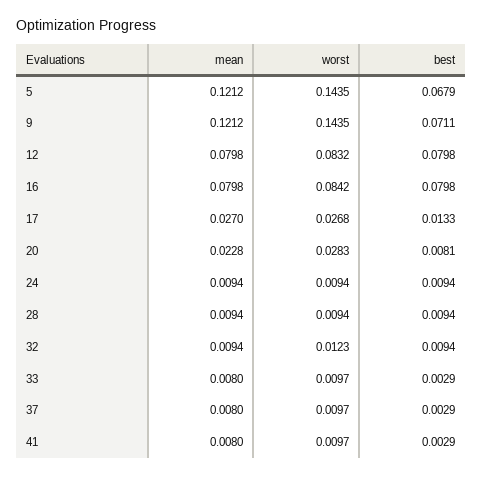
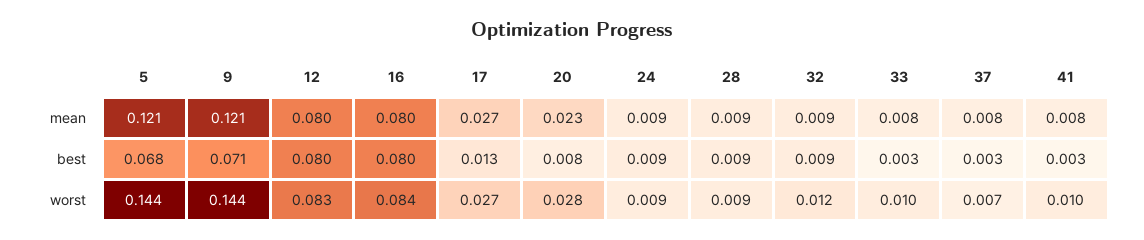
worst, 37: 0.0097 -> 0.007

